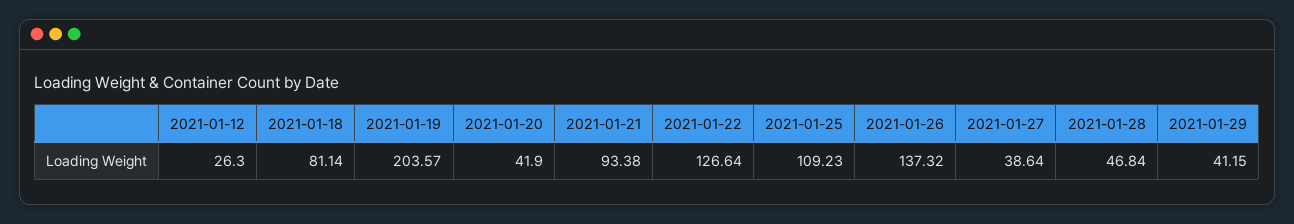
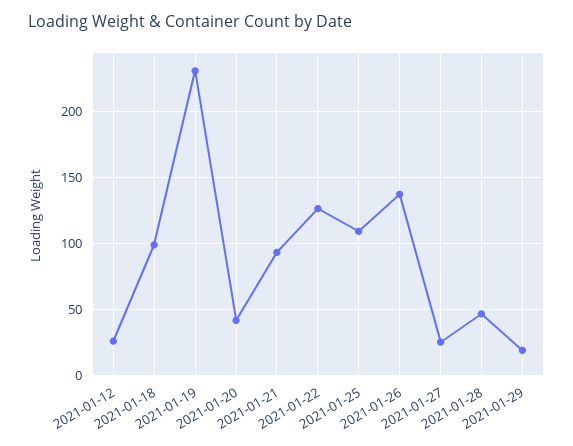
2021-01-18: 81.14 -> 100
2021-01-19: 203.57 -> 230
2021-01-27: 38.64 -> 25
2021-01-29: 41.15 -> 20

